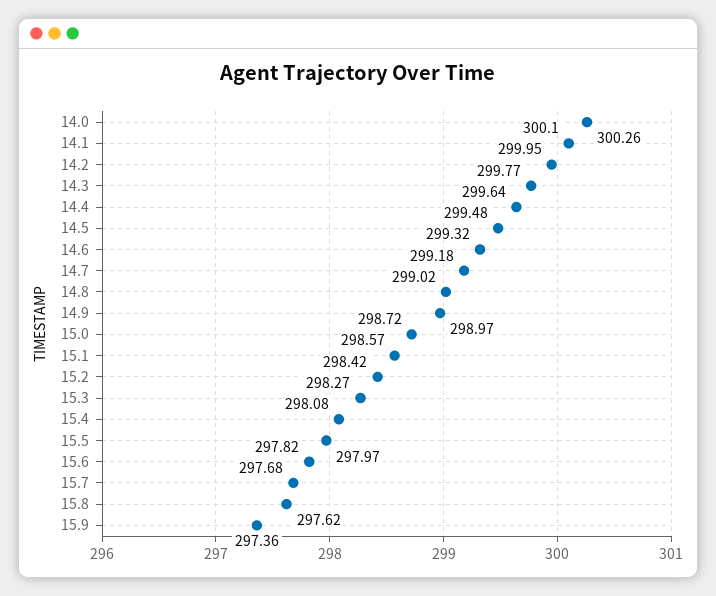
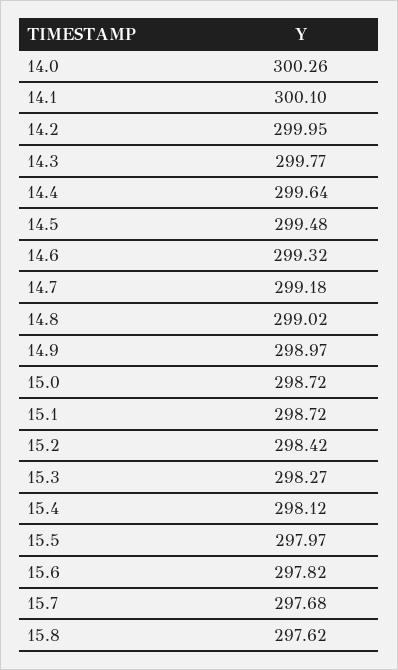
15.1: 298.57 -> 298.72
15.4: 298.08 -> 298.12
15.9: 297.36 -> none

